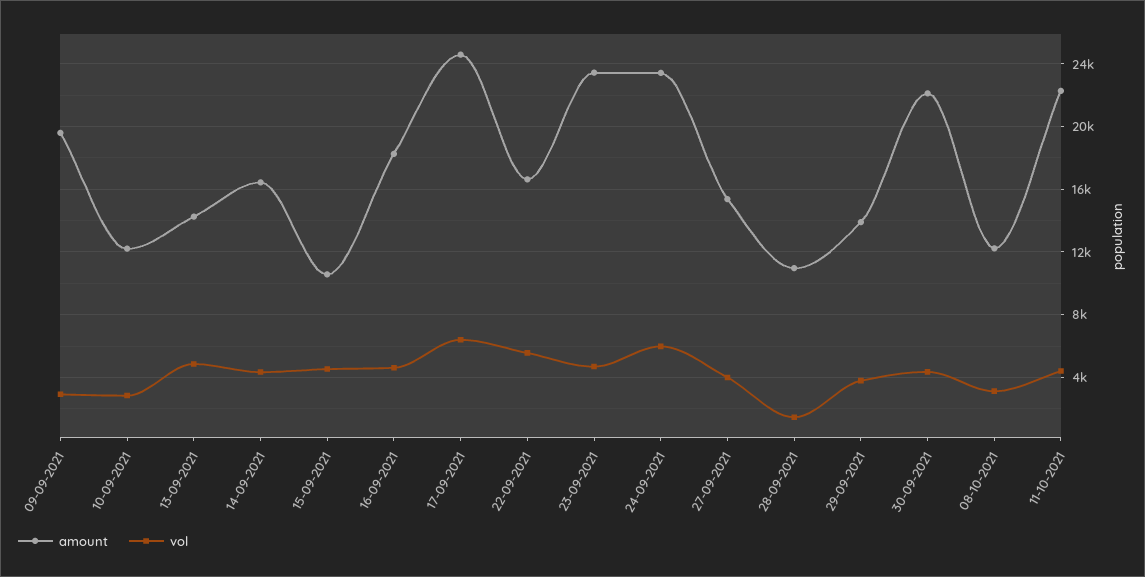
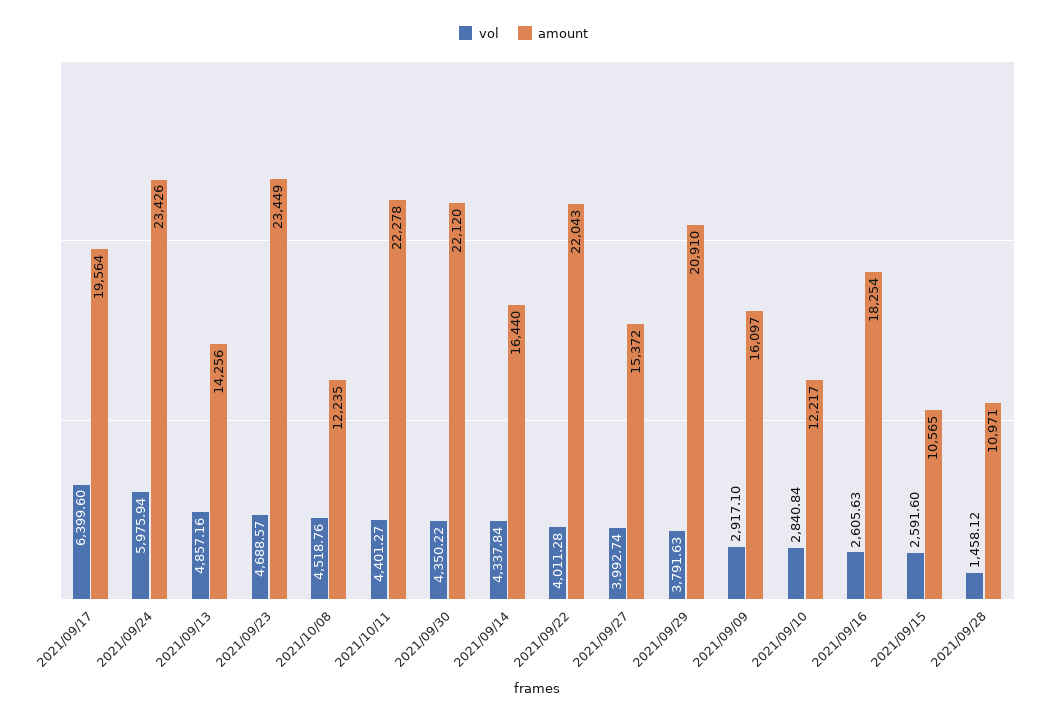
amount, 09-09-2021: 19500 -> 16097
vol, 15-09-2021: 4500 -> 2591.6
vol, 16-09-2021: 4500 -> 2605.63
amount, 17-09-2021: 24500 -> 19564
amount, 22-09-2021: 16500 -> 22043
vol, 22-09-2021: 5500 -> 4011.28
amount, 29-09-2021: 14000 -> 20910
vol, 08-10-2021: 3000 -> 4518.76

